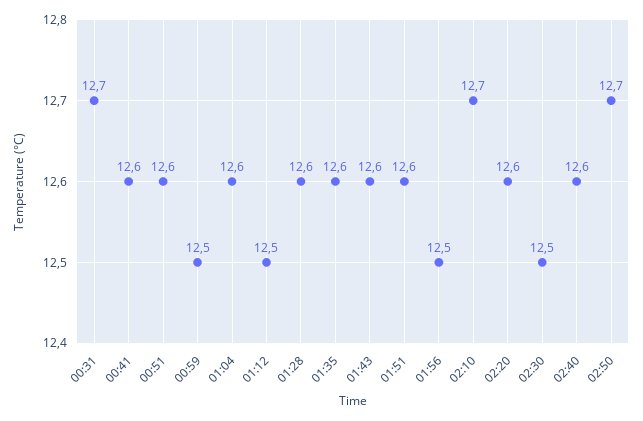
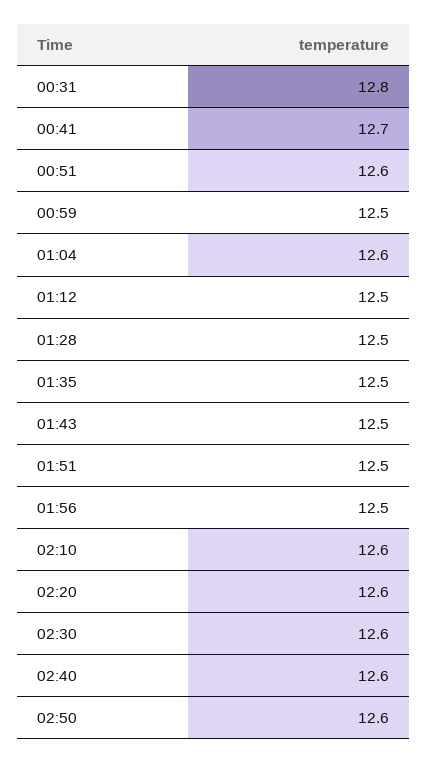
00:31: 12.7 -> 12.8
00:41: 12.6 -> 12.7
01:28: 12.6 -> 12.5
01:35: 12.6 -> 12.5
01:43: 12.6 -> 12.5
01:51: 12.6 -> 12.5
02:10: 12.7 -> 12.6
02:30: 12.5 -> 12.6
02:50: 12.7 -> 12.6

